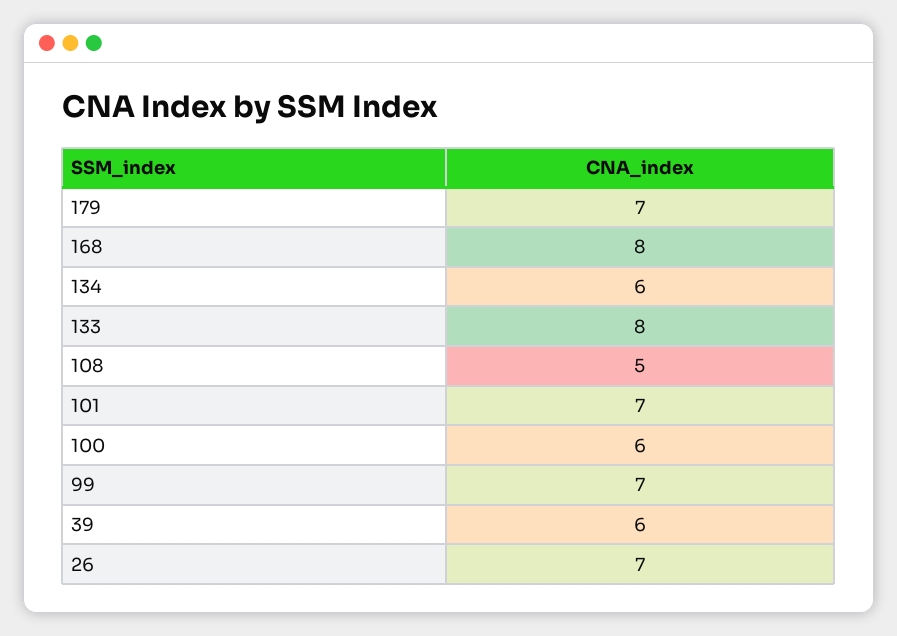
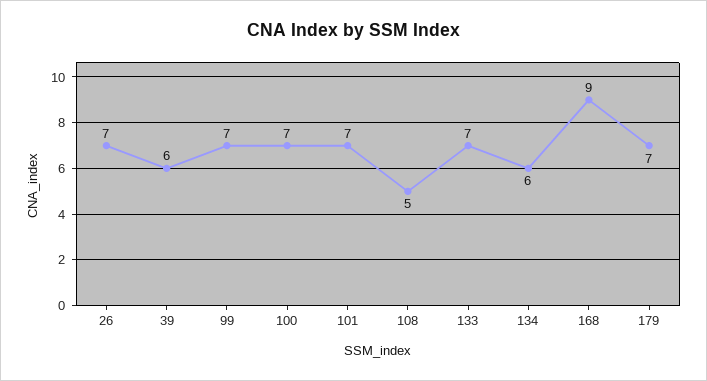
168: 8 -> 9
133: 8 -> 7
100: 6 -> 7

